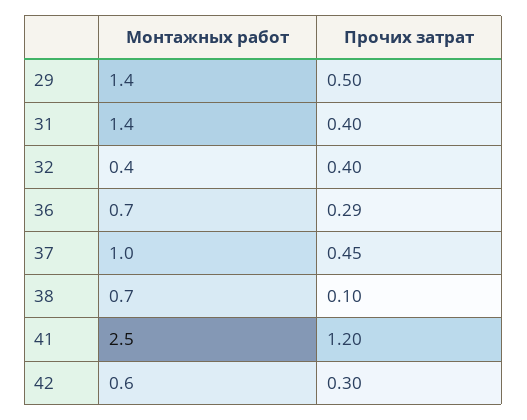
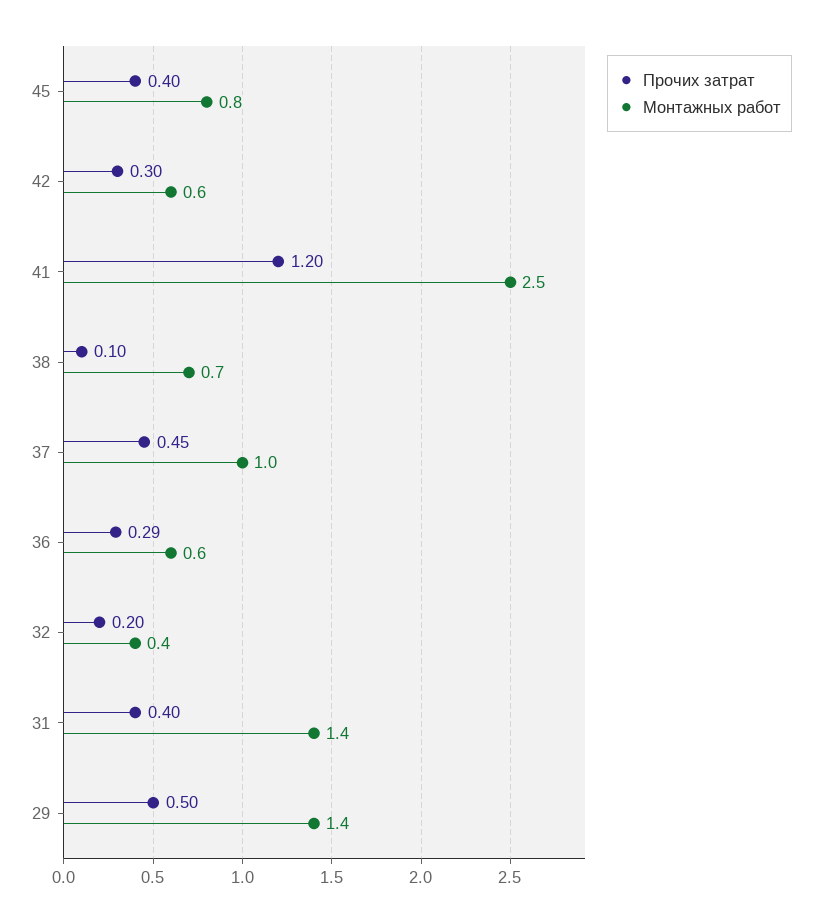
Прочих затрат, 32: 0.4 -> 0.2
Монтажных работ, 36: 0.7 -> 0.6
Прочих затрат, 45: none -> 0.4
Монтажных работ, 45: none -> 0.8

